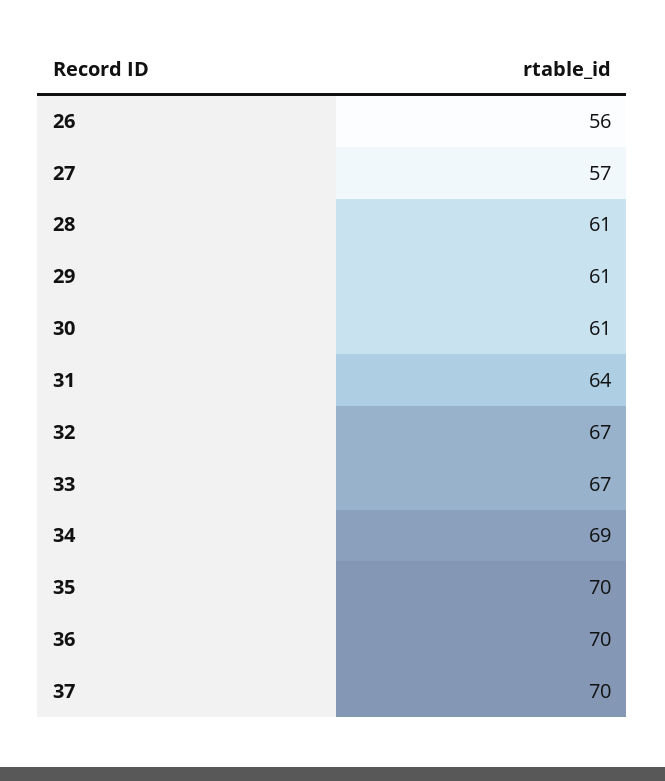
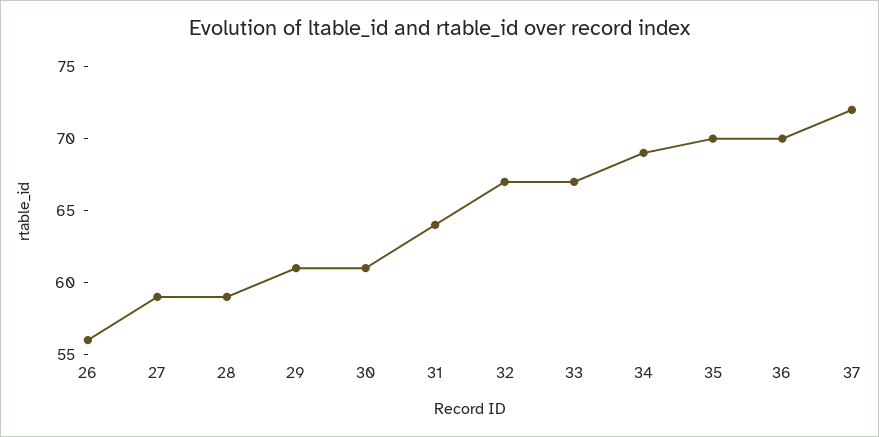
27: 57 -> 59
28: 61 -> 59
37: 70 -> 72

